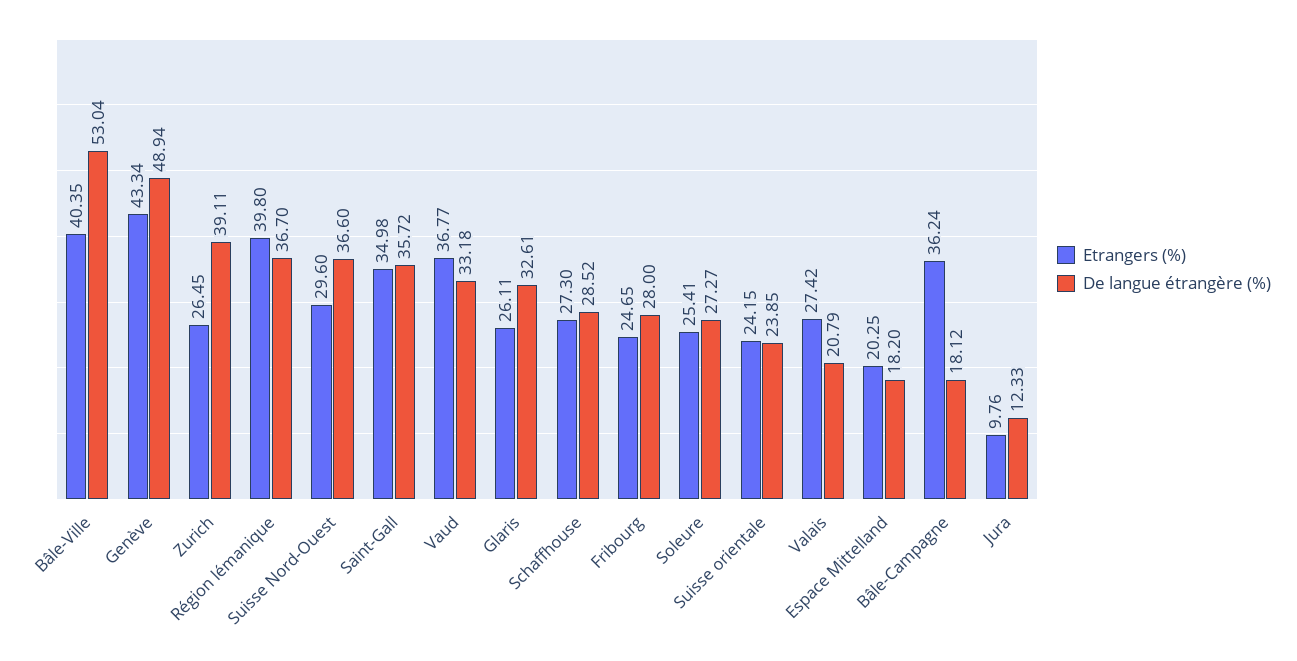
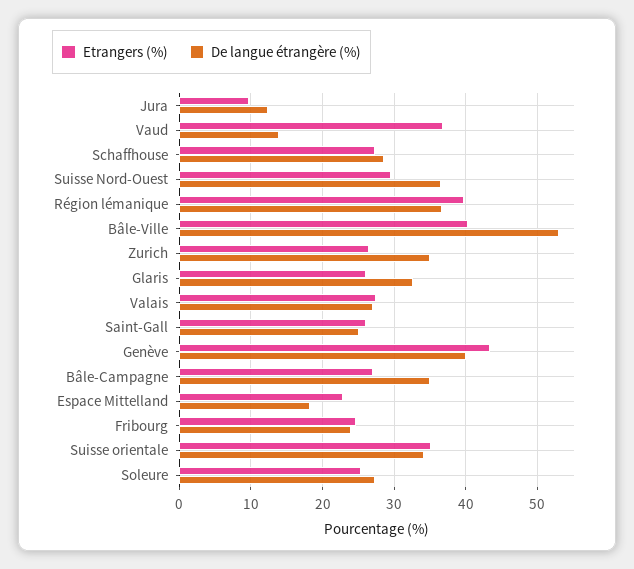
De langue étrangère (%), Genève: 48.94 -> 40
De langue étrangère (%), Zurich: 39.11 -> 35
Etrangers (%), Saint-Gall: 34.98 -> 26
De langue étrangère (%), Saint-Gall: 35.72 -> 25
De langue étrangère (%), Vaud: 33.18 -> 14
De langue étrangère (%), Fribourg: 28 -> 24
Etrangers (%), Suisse orientale: 24.15 -> 35
De langue étrangère (%), Suisse orientale: 23.85 -> 34
De langue étrangère (%), Valais: 20.79 -> 27
Etrangers (%), Espace Mittelland: 20.25 -> 23
Etrangers (%), Bâle-Campagne: 36.24 -> 27
De langue étrangère (%), Bâle-Campagne: 18.12 -> 35

